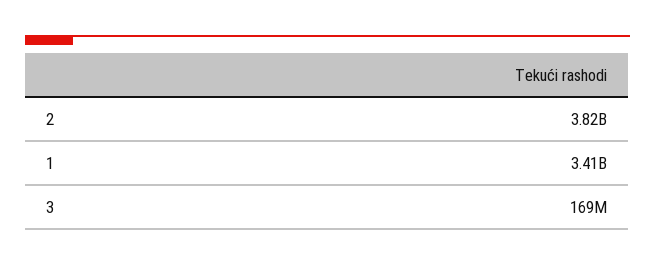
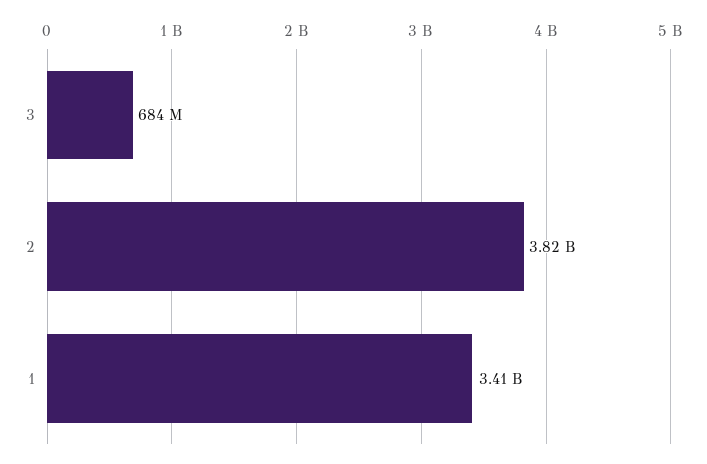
3: 169000000 -> 684000000

